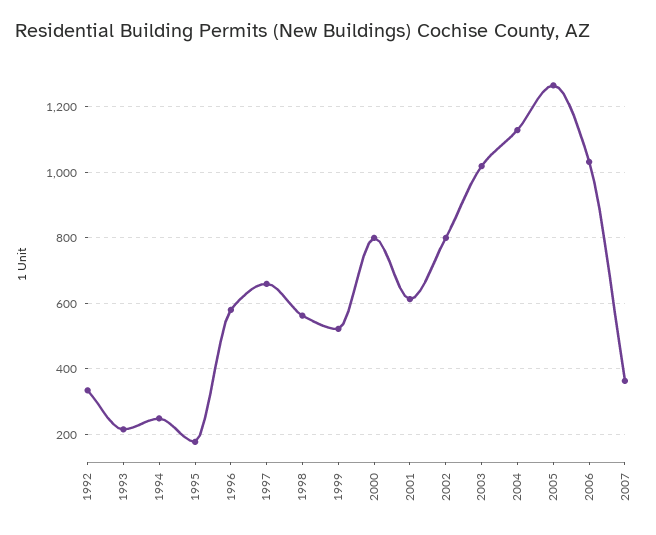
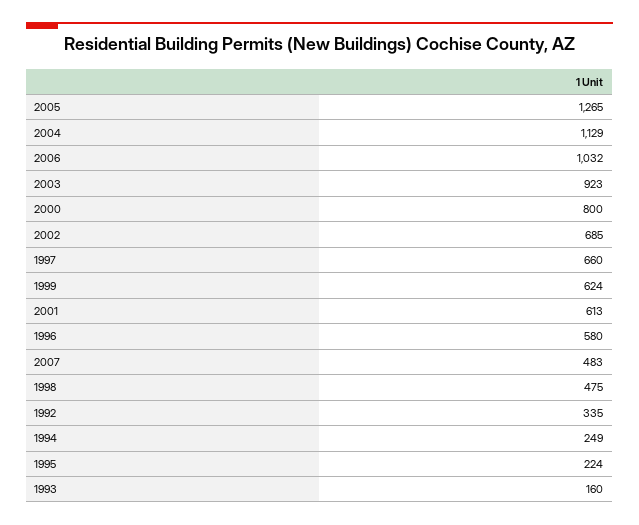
1993: 220 -> 160
1995: 180 -> 224
1998: 560 -> 475
1999: 520 -> 624
2002: 800 -> 685
2003: 1020 -> 923
2007: 360 -> 483

